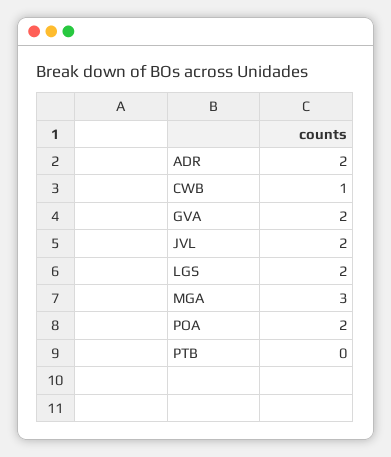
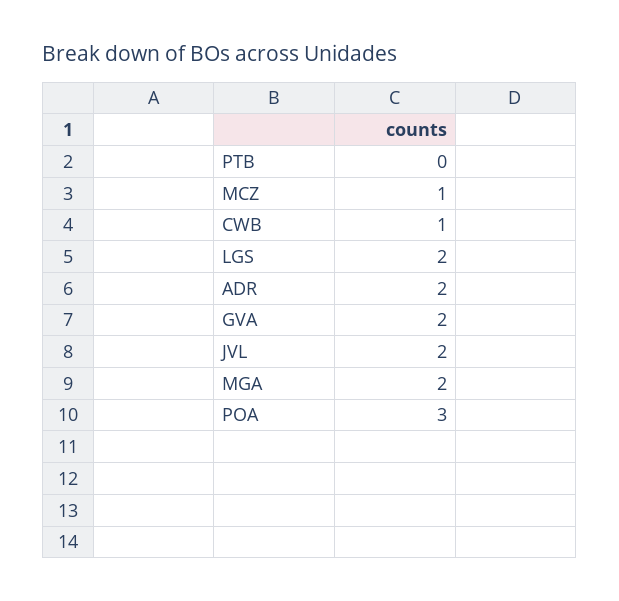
MGA: 3 -> 2
POA: 2 -> 3
MCZ: none -> 1

